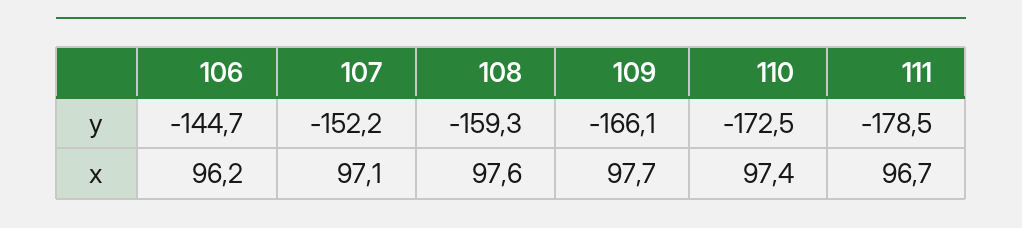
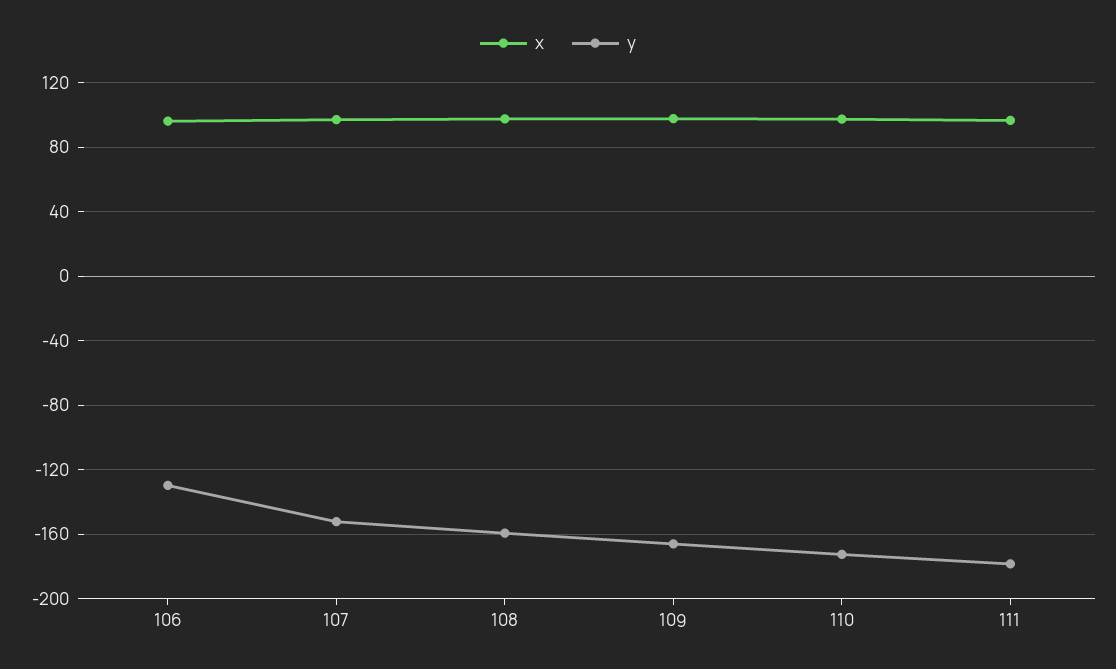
y, 106: -144.7 -> -130

